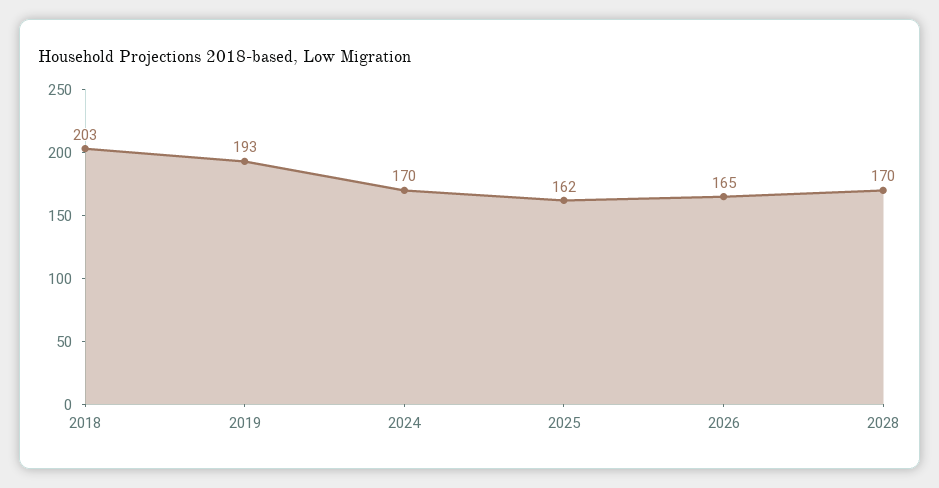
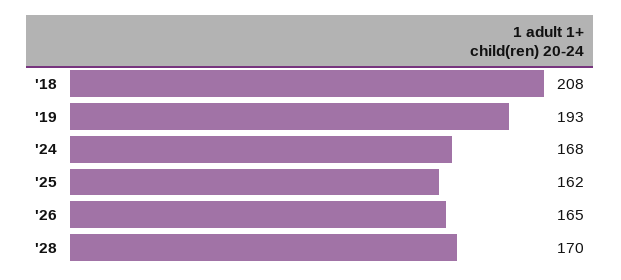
2018: 203 -> 208
2024: 170 -> 168

